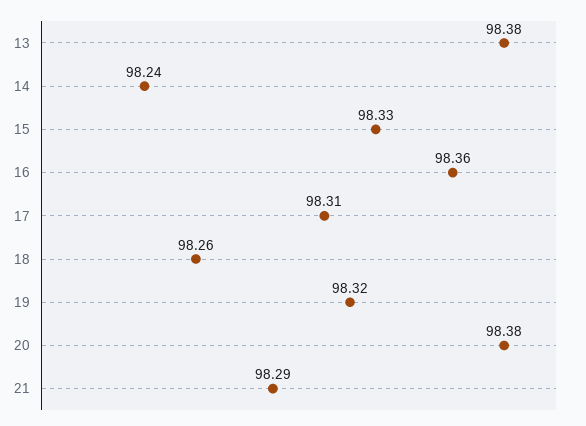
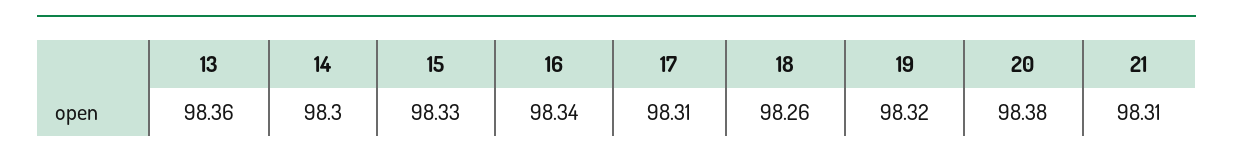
13: 98.38 -> 98.36
14: 98.24 -> 98.3
16: 98.36 -> 98.34
21: 98.29 -> 98.31

